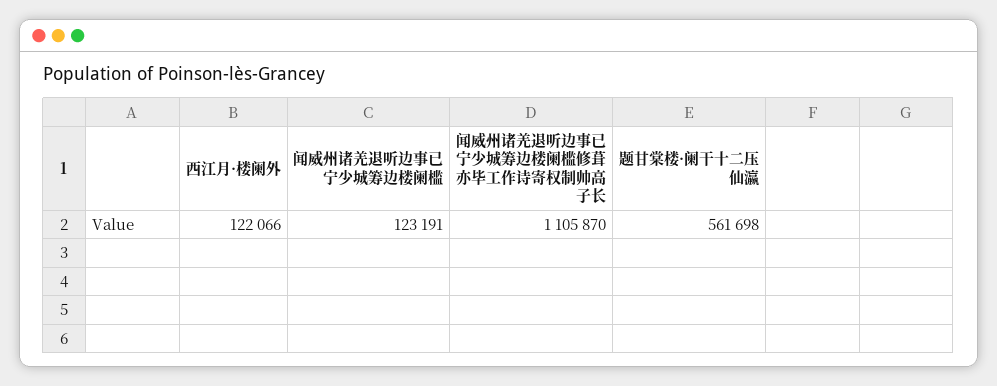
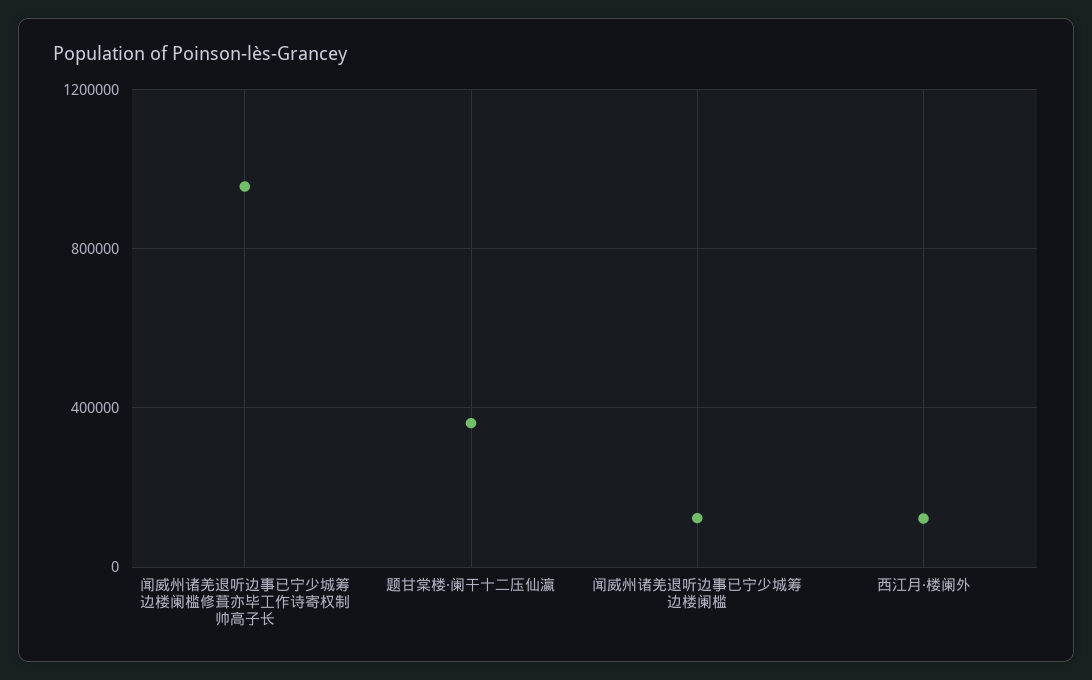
闻威州诸羌退听边事已宁少城筹边楼阑槛修葺亦毕工作诗寄权制帅高子长: 1105870 -> 950000
题甘棠楼·阑干十二压仙瀛: 561698 -> 350000

